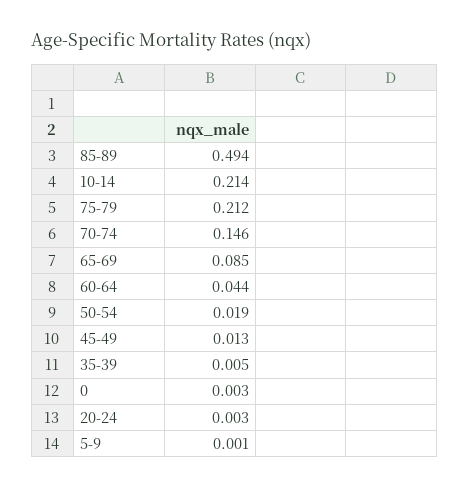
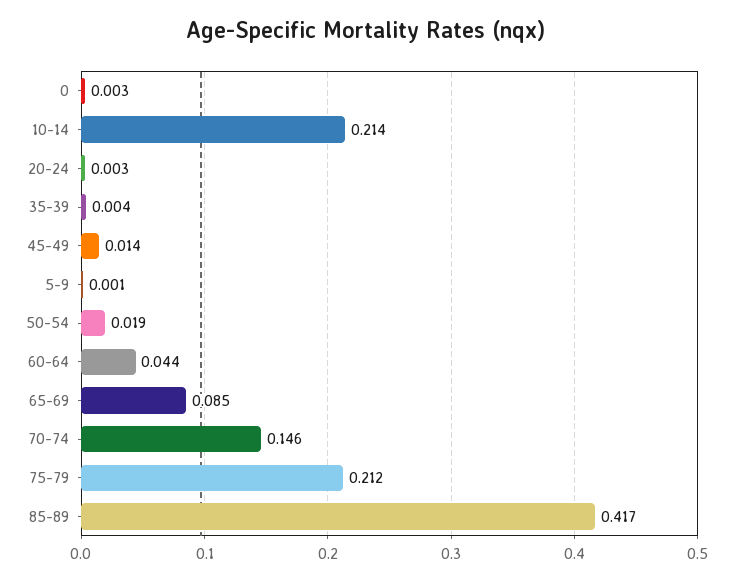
85-89: 0.494 -> 0.417
45-49: 0.013 -> 0.014
35-39: 0.005 -> 0.004

